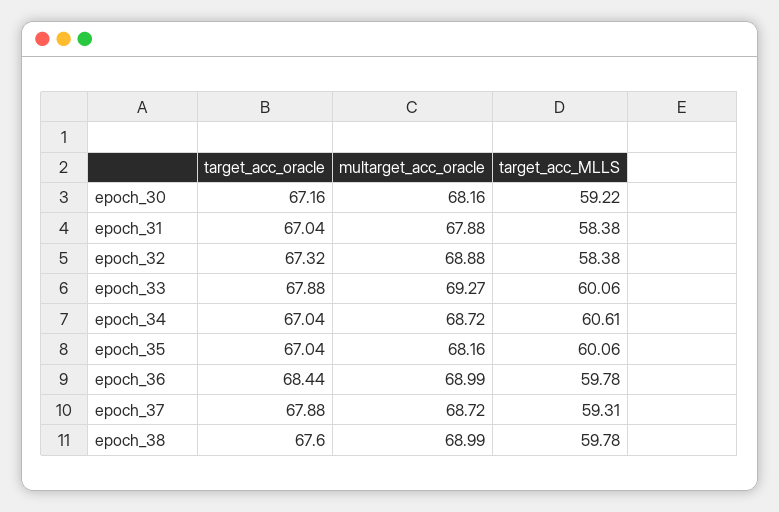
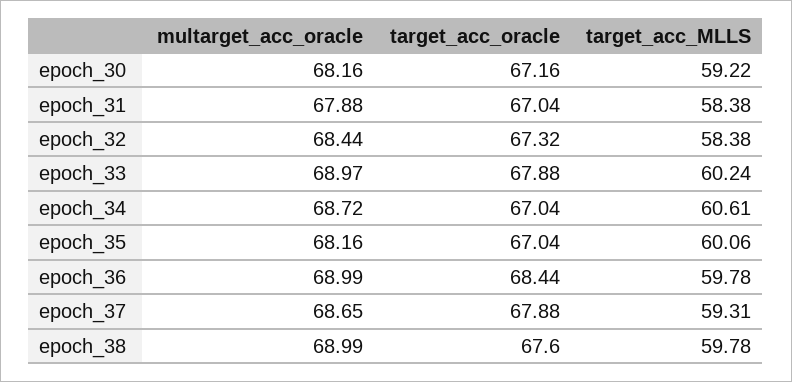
multarget_acc_oracle, epoch_32: 68.88 -> 68.44
multarget_acc_oracle, epoch_33: 69.27 -> 68.97
target_acc_MLLS, epoch_33: 60.06 -> 60.24
multarget_acc_oracle, epoch_37: 68.72 -> 68.65

